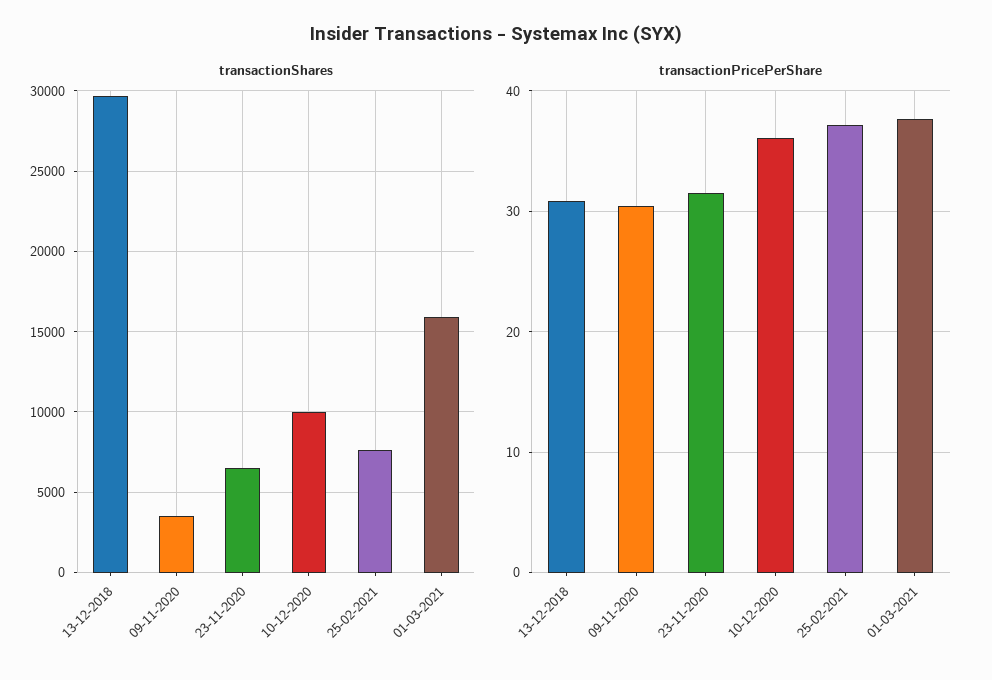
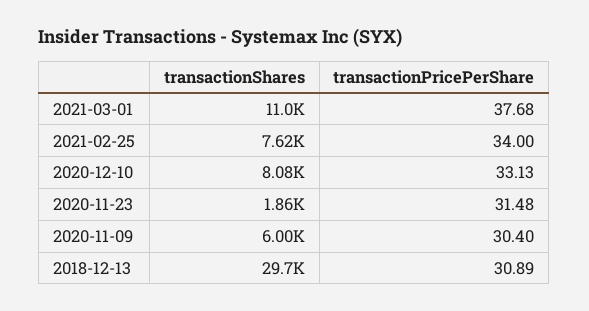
transactionShares, 09-11-2020: 3500 -> 6000
transactionShares, 23-11-2020: 6500 -> 1860
transactionShares, 10-12-2020: 10000 -> 8080
transactionShares, 01-03-2021: 16000 -> 11000
transactionPricePerShare, 10-12-2020: 36 -> 33.13
transactionPricePerShare, 25-02-2021: 37 -> 34

